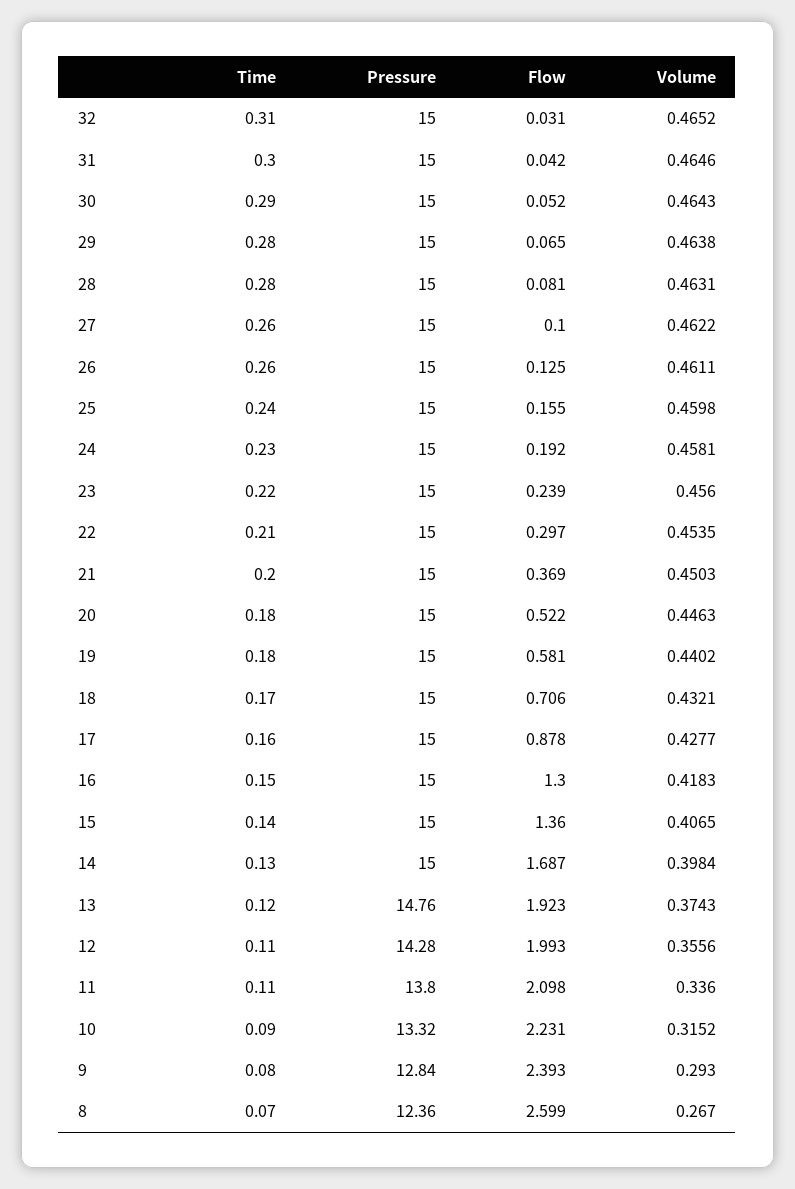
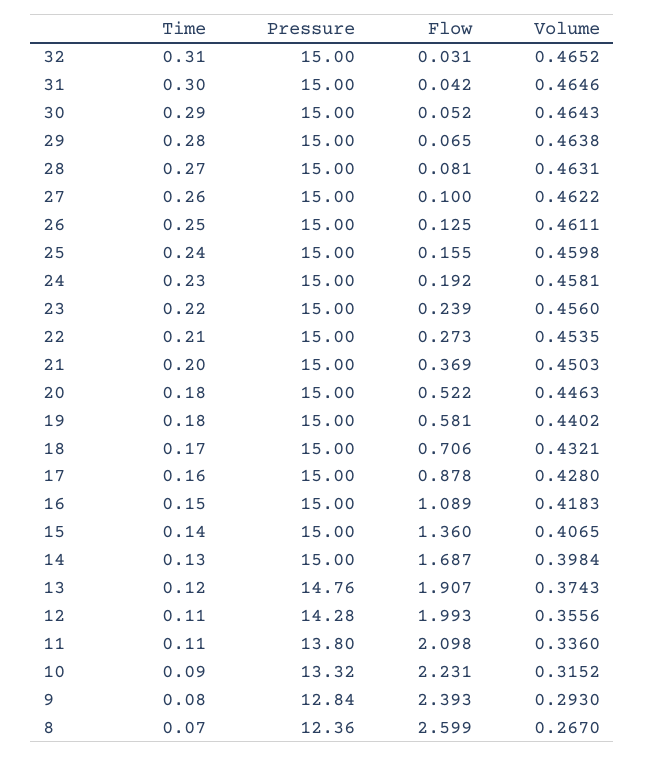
Time, 28: 0.28 -> 0.27
Time, 26: 0.26 -> 0.25
Flow, 22: 0.297 -> 0.273
Volume, 17: 0.4277 -> 0.428
Flow, 16: 1.3 -> 1.089
Flow, 13: 1.923 -> 1.907

